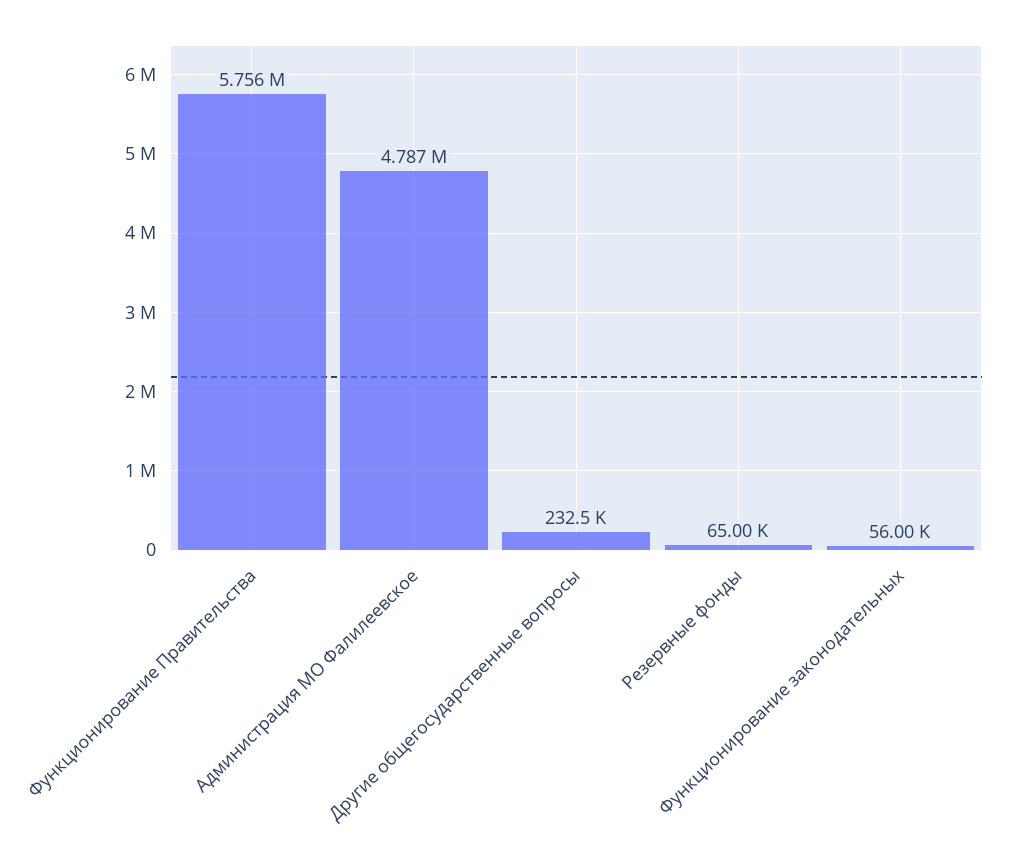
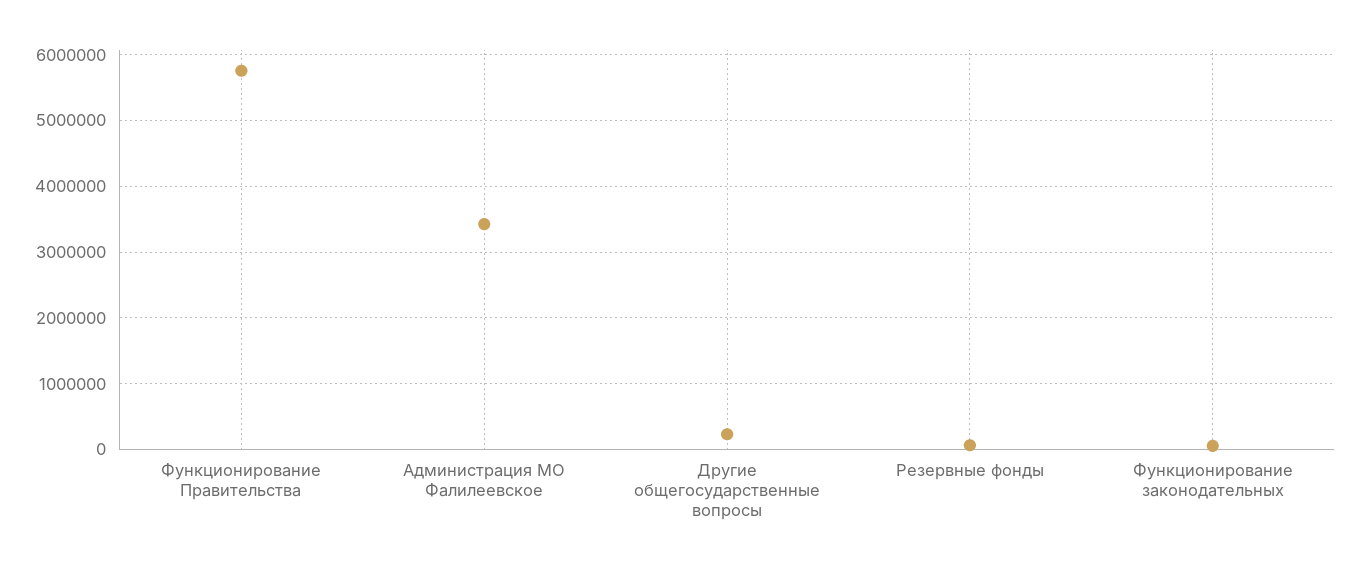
Администрация МО Фалилеевское: 4787000 -> 3400000

